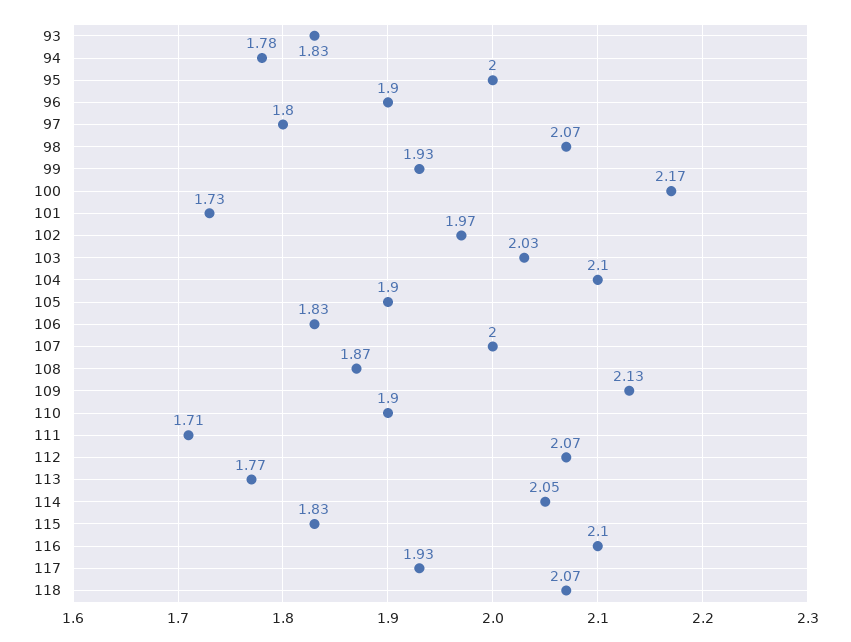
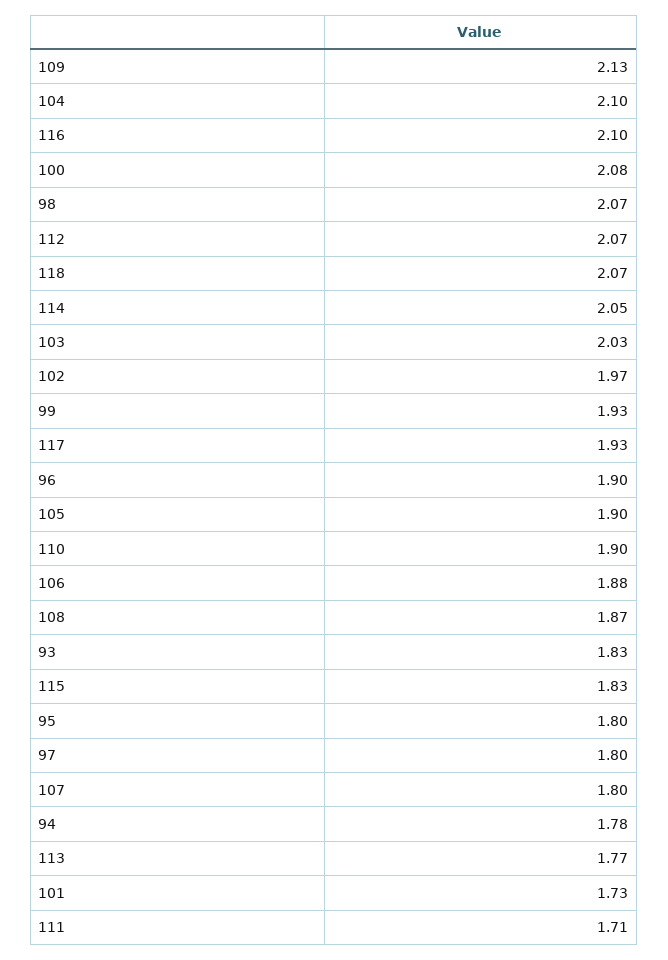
95: 2 -> 1.8
100: 2.17 -> 2.08
106: 1.83 -> 1.88
107: 2 -> 1.8

